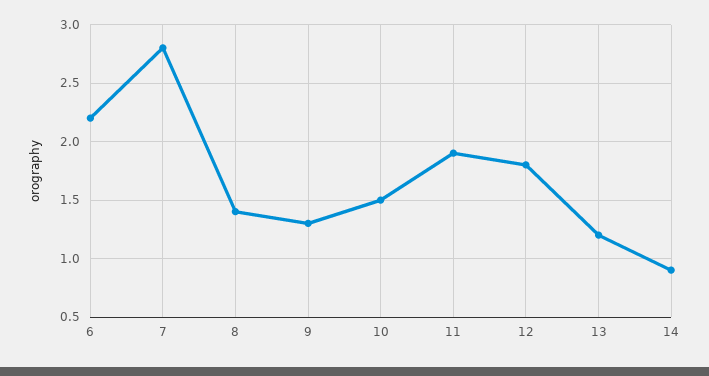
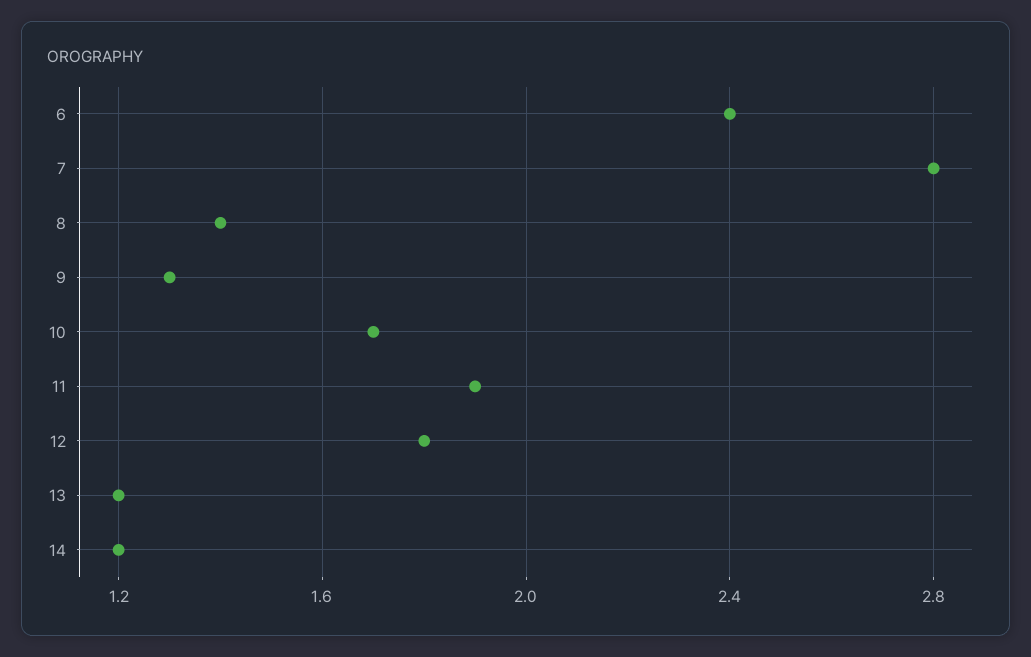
6: 2.2 -> 2.4
10: 1.5 -> 1.7
14: 0.9 -> 1.2

